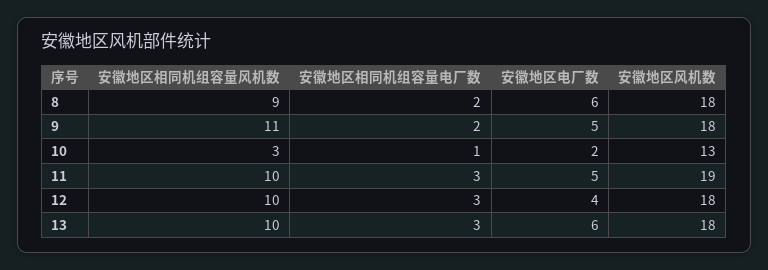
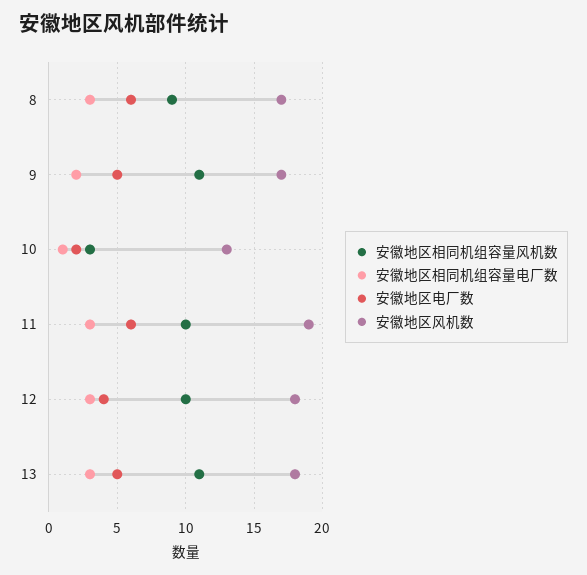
安徽地区相同机组容量电厂数, 8: 2 -> 3
安徽地区风机数, 8: 18 -> 17
安徽地区风机数, 9: 18 -> 17
安徽地区电厂数, 11: 5 -> 6
安徽地区相同机组容量风机数, 13: 10 -> 11
安徽地区电厂数, 13: 6 -> 5

